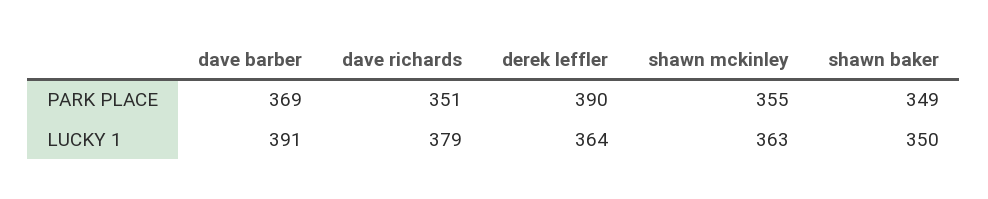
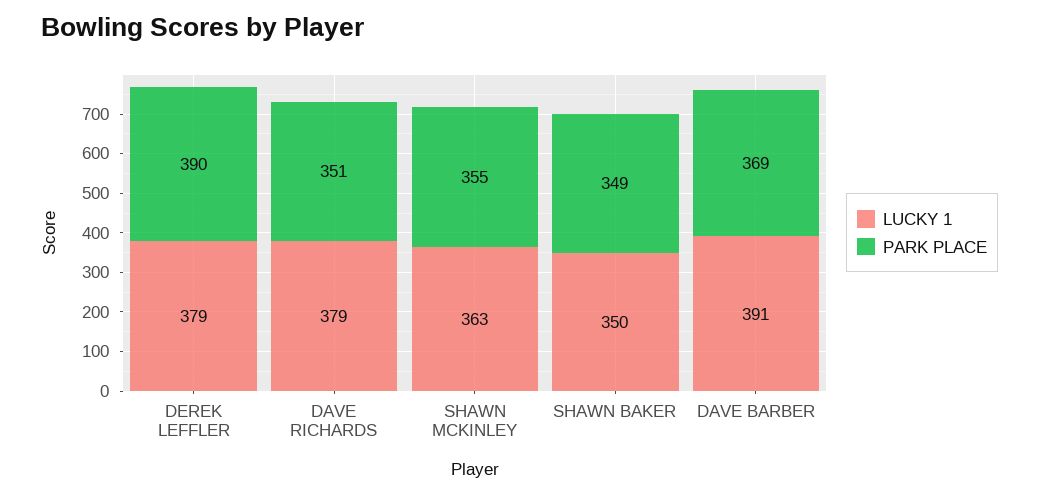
LUCKY 1, derek leffler: 364 -> 379

